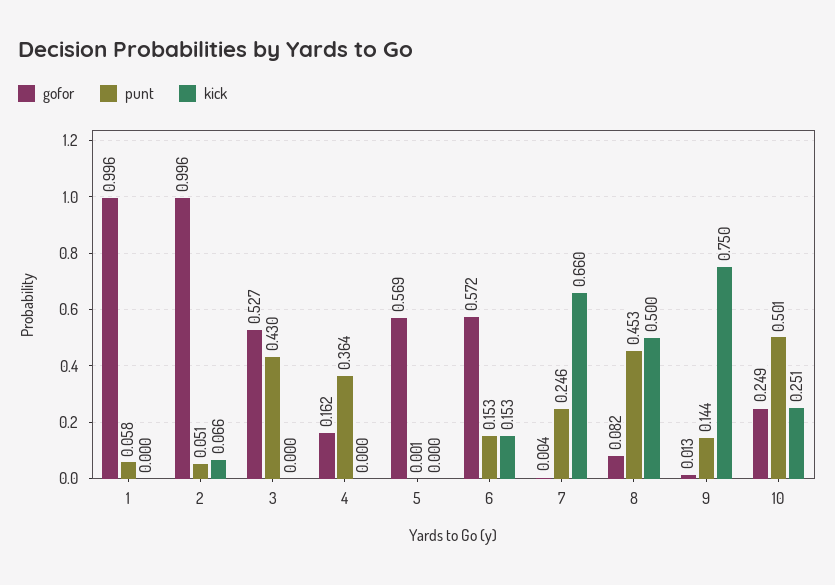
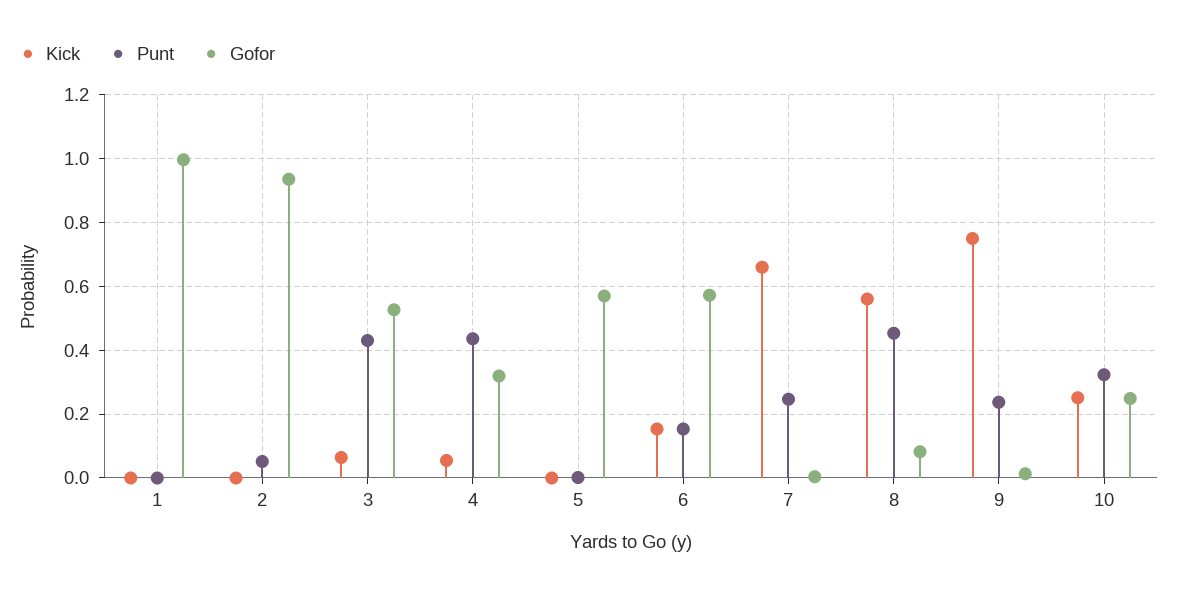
punt, 1: 0.058 -> 0
gofor, 2: 0.996 -> 0.94
kick, 2: 0.066 -> 0
kick, 3: 0 -> 0.06
gofor, 4: 0.162 -> 0.32
punt, 4: 0.364 -> 0.44
kick, 4: 0 -> 0.06
kick, 8: 0.5 -> 0.56
punt, 9: 0.144 -> 0.24
punt, 10: 0.501 -> 0.32

